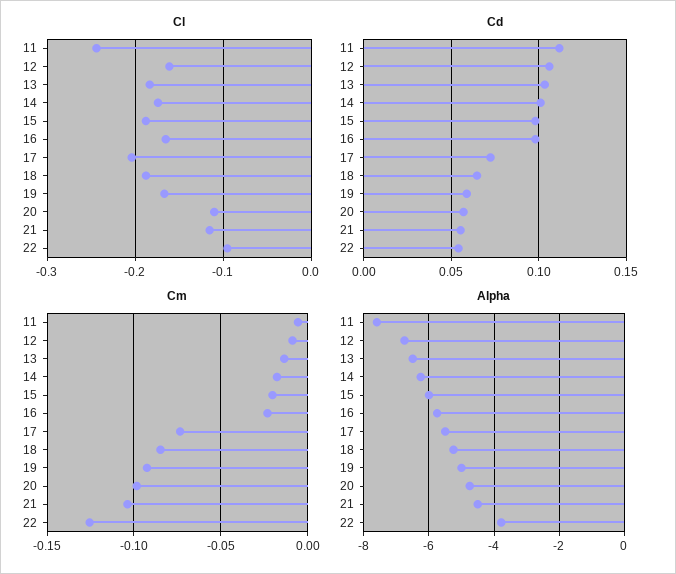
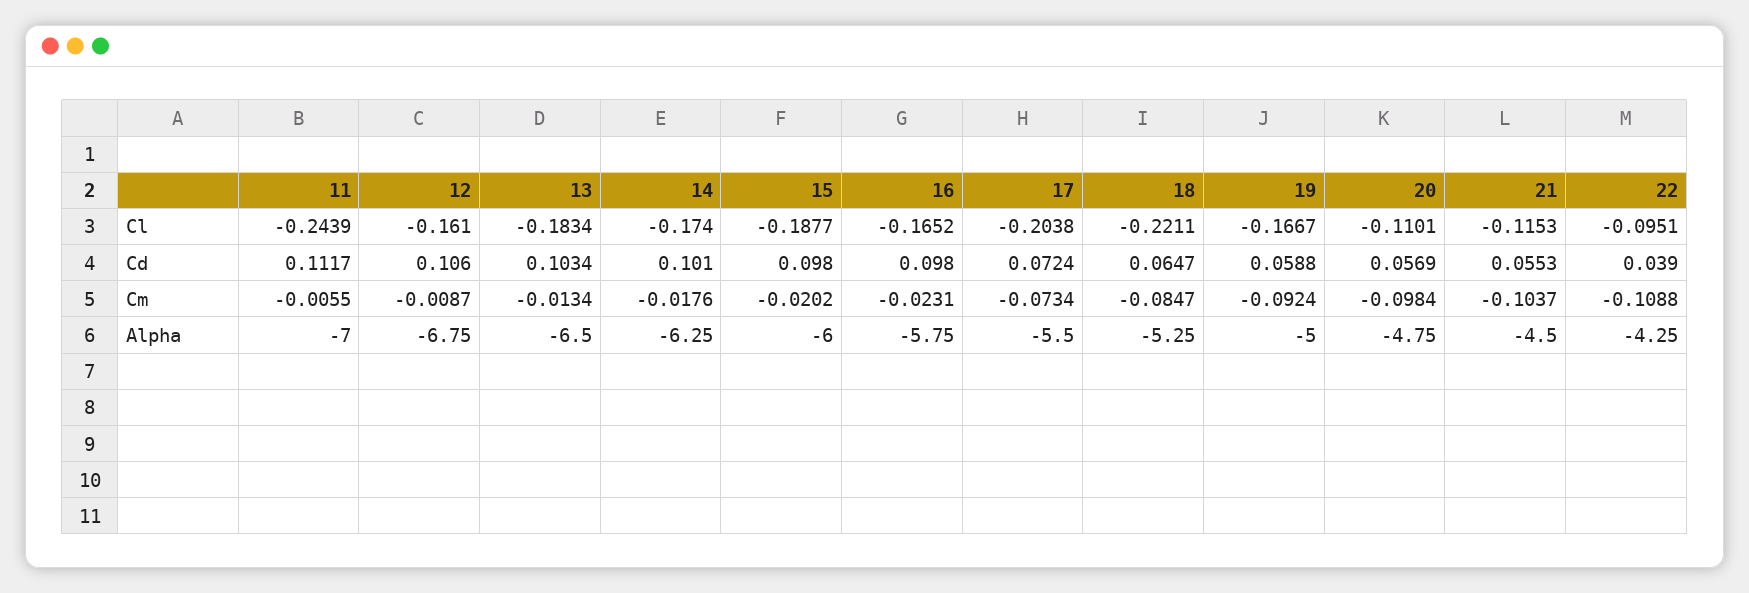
Cl, 18: -0.19 -> -0.2211
Cd, 22: 0.055 -> 0.039
Cm, 22: -0.125 -> -0.1088
Alpha, 11: -7.6 -> -7
Alpha, 22: -3.8 -> -4.25

